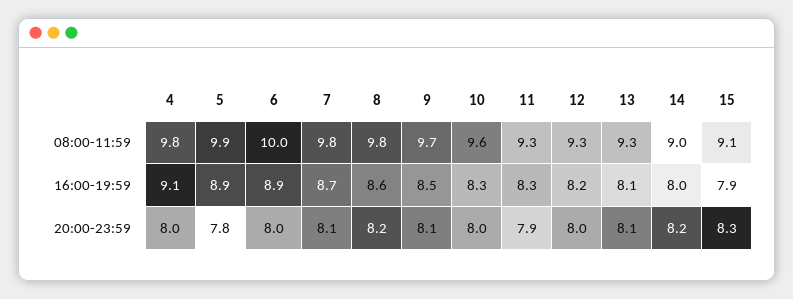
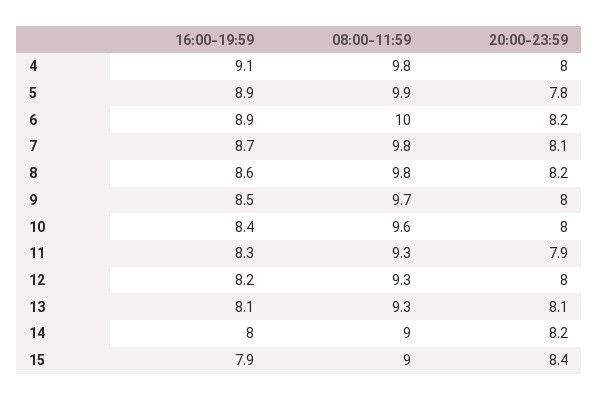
15, 08:00-11:59: 9.1 -> 9
10, 16:00-19:59: 8.3 -> 8.4
6, 20:00-23:59: 8 -> 8.2
9, 20:00-23:59: 8.1 -> 8
15, 20:00-23:59: 8.3 -> 8.4

